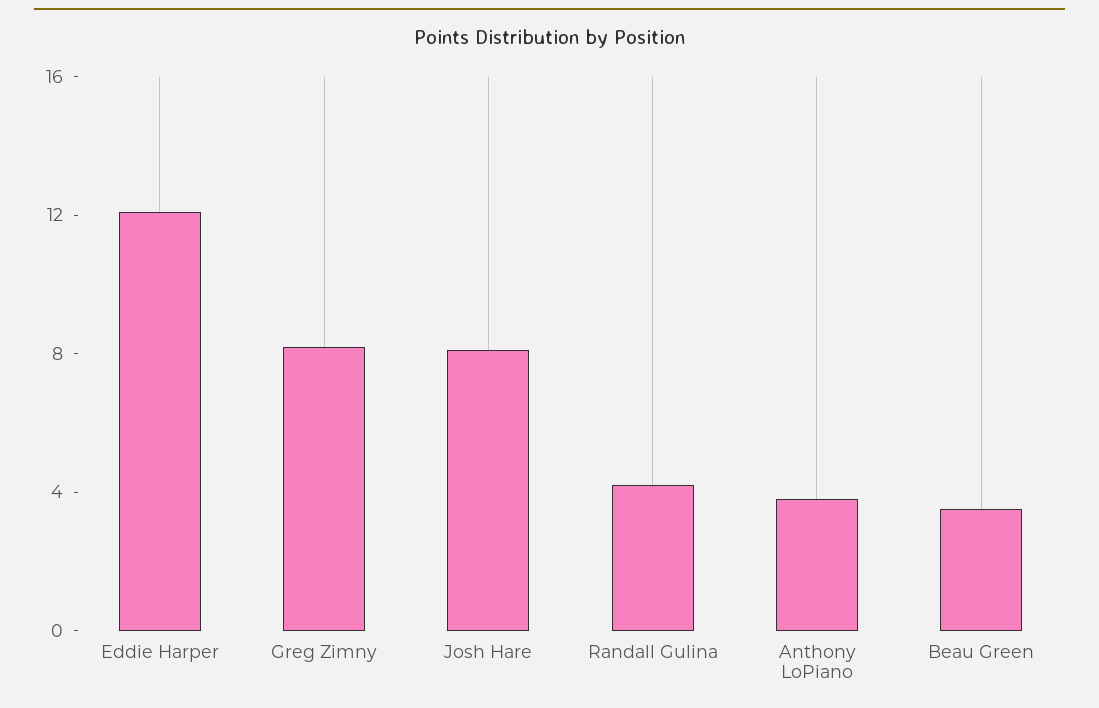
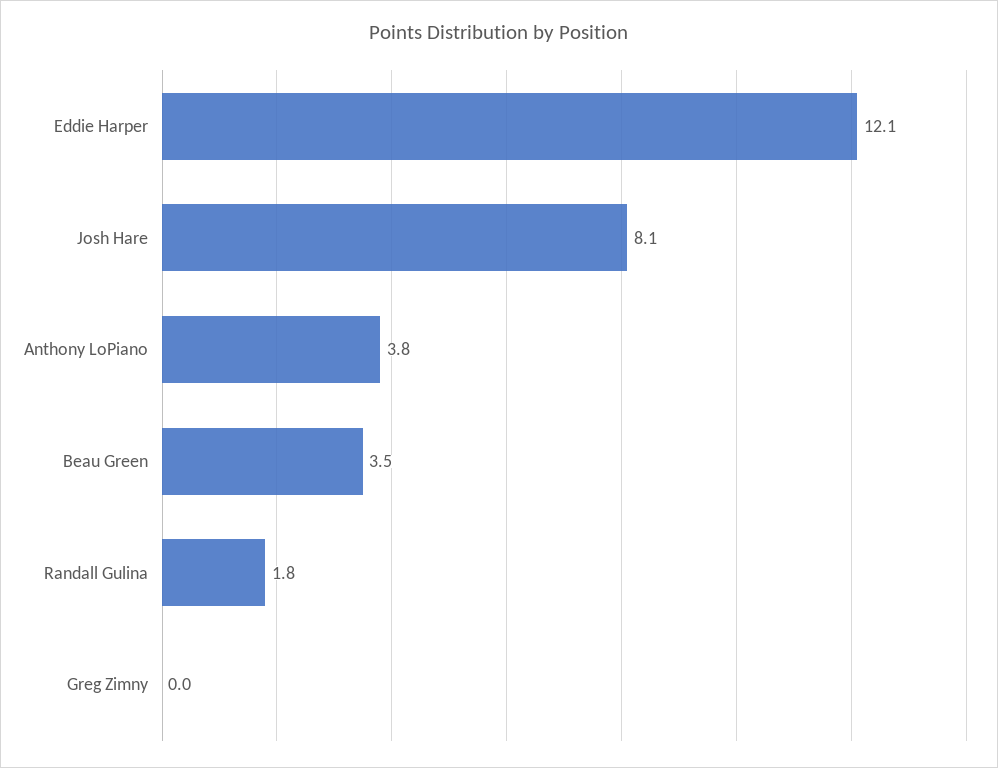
Greg Zimny: 8 -> 0
Randall Gulina: 4 -> 1.8

